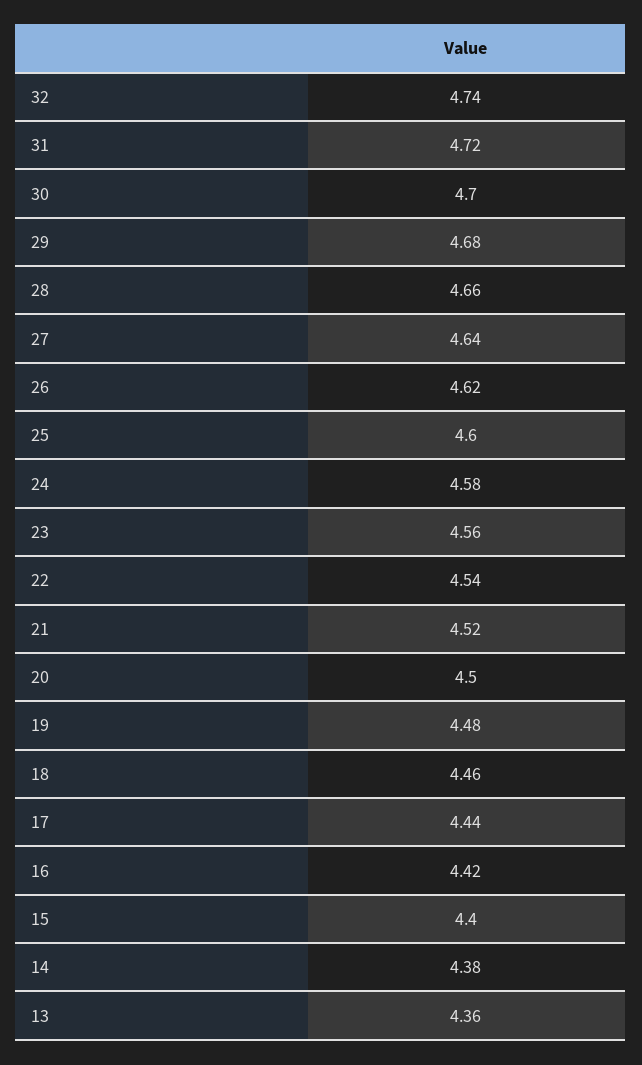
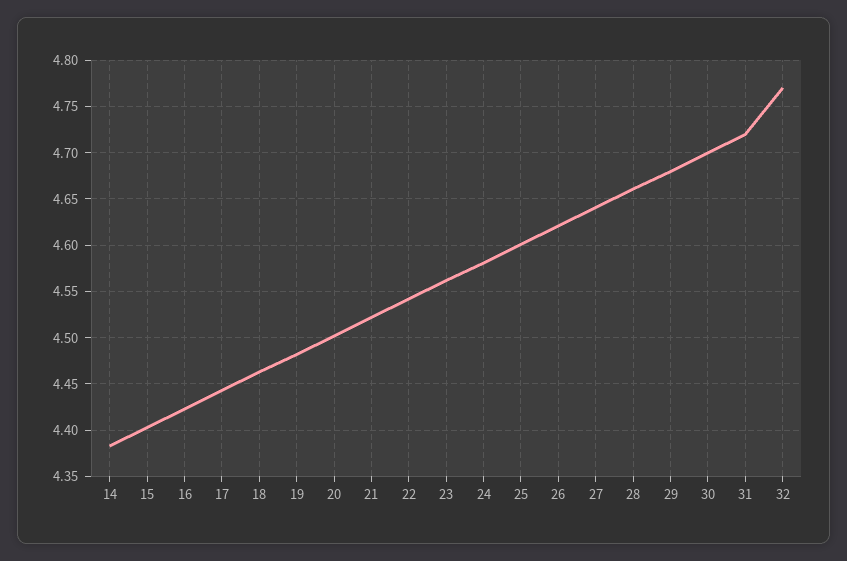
32: 4.74 -> 4.77
13: 4.36 -> none

